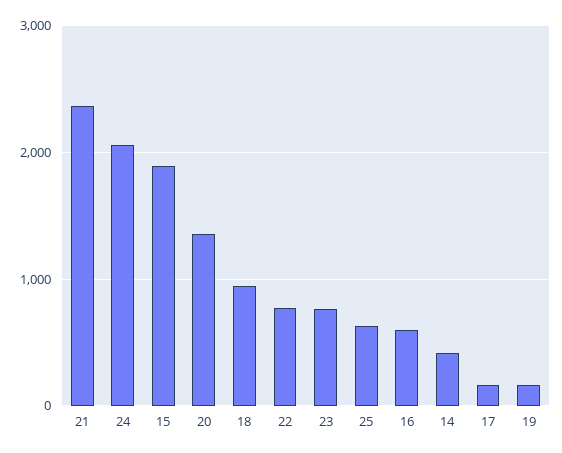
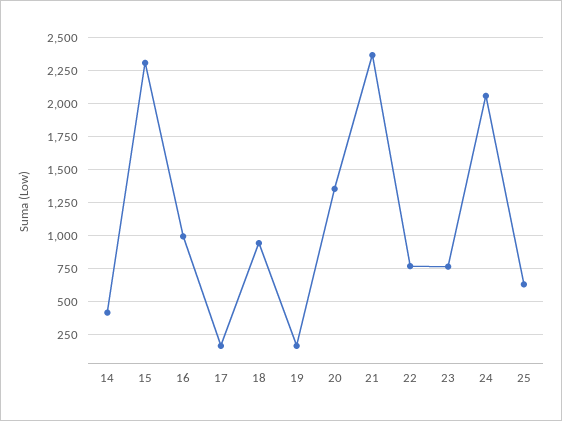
15: 1900 -> 2300
16: 600 -> 1000

